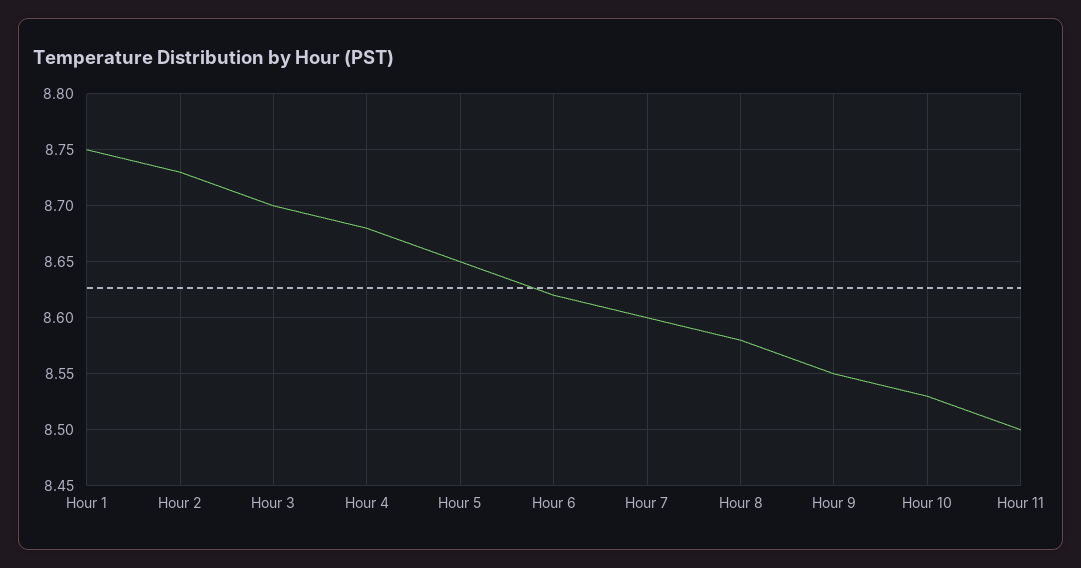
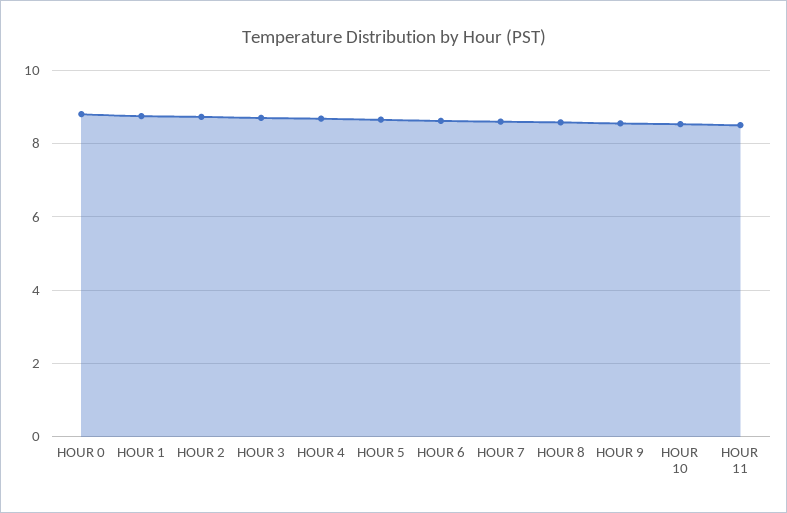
HOUR 0: none -> 8.8

